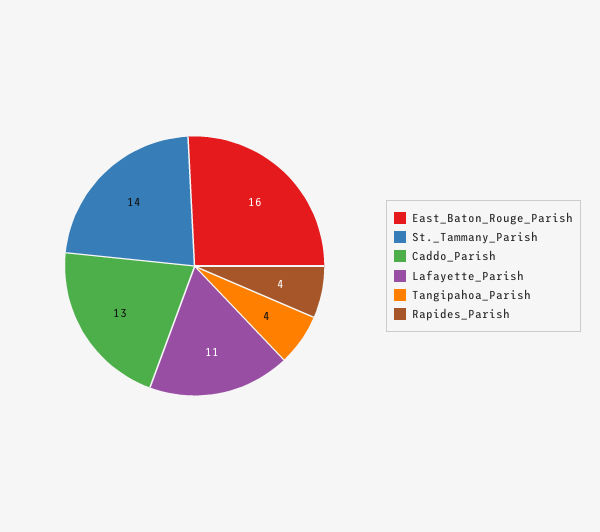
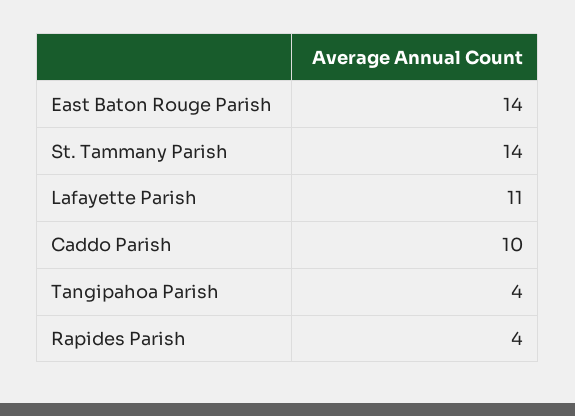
East_Baton_Rouge_Parish: 16 -> 14
Caddo_Parish: 13 -> 10

